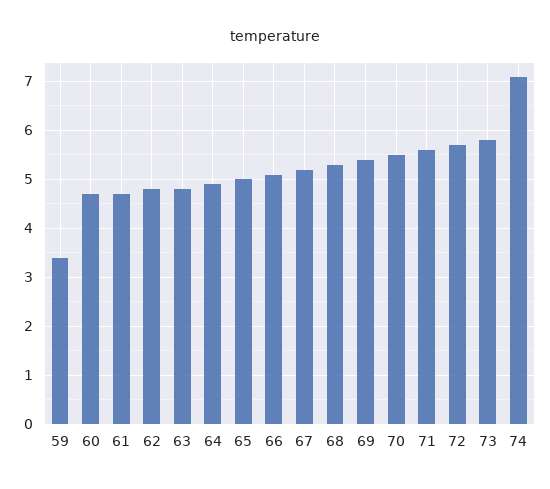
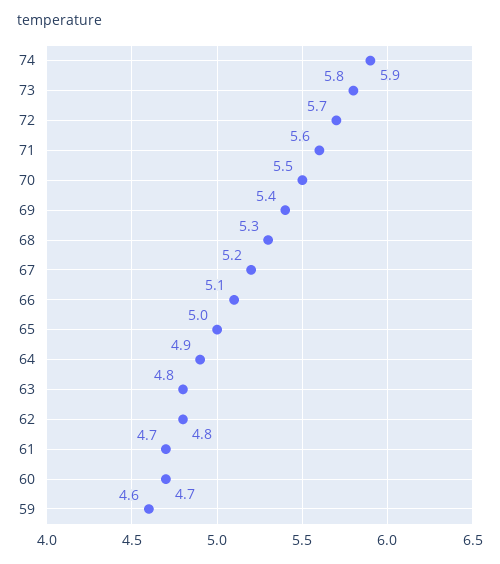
59: 3.5 -> 4.6
74: 7 -> 5.9

